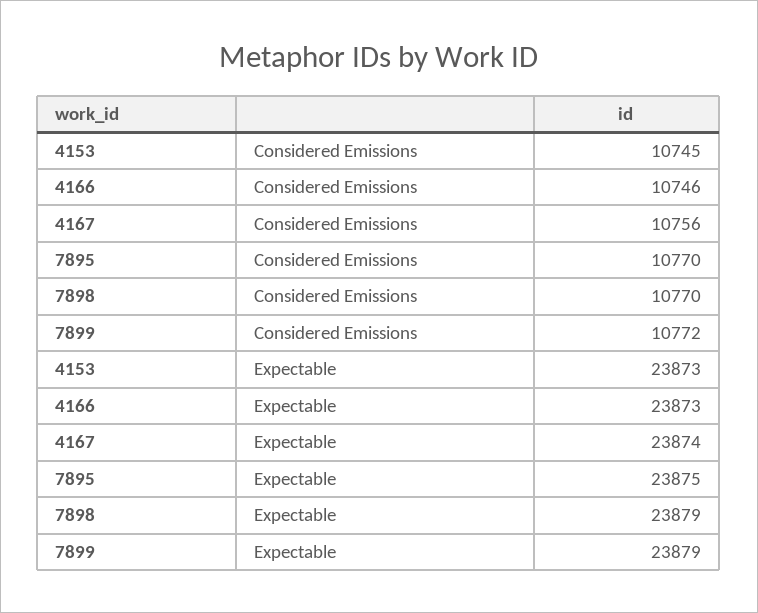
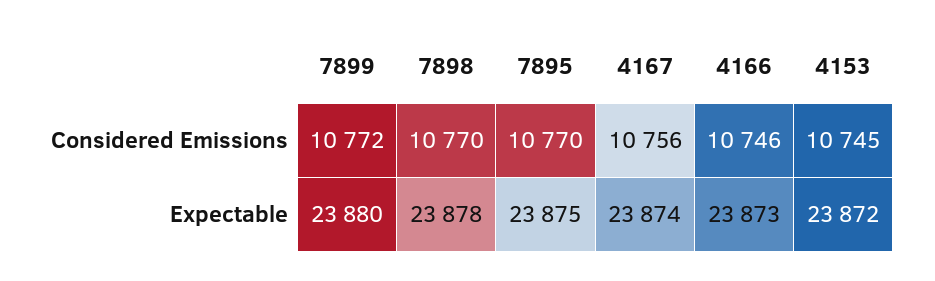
4153, Expectable: 23873 -> 23872
7898, Expectable: 23879 -> 23878
7899, Expectable: 23879 -> 23880

